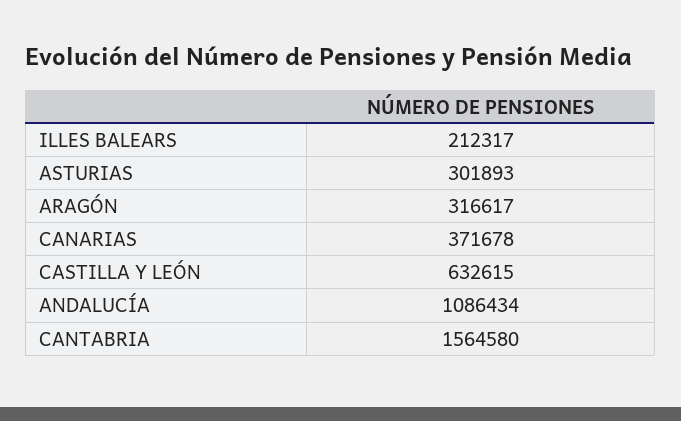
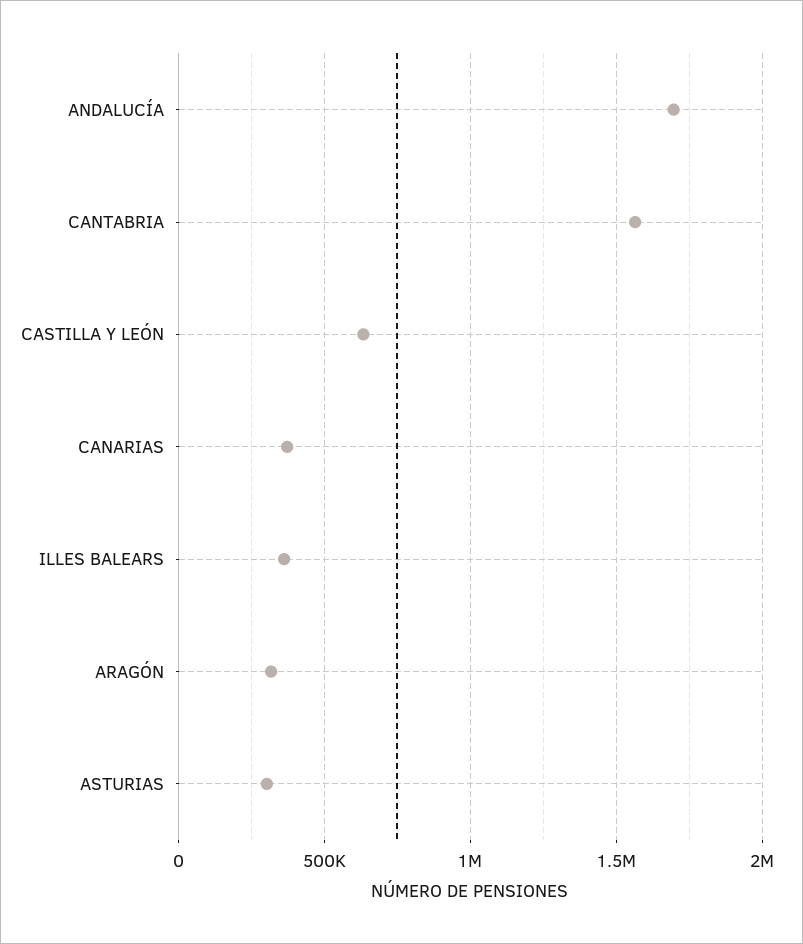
ILLES BALEARS: 212317 -> 350000
ANDALUCÍA: 1086434 -> 1700000

